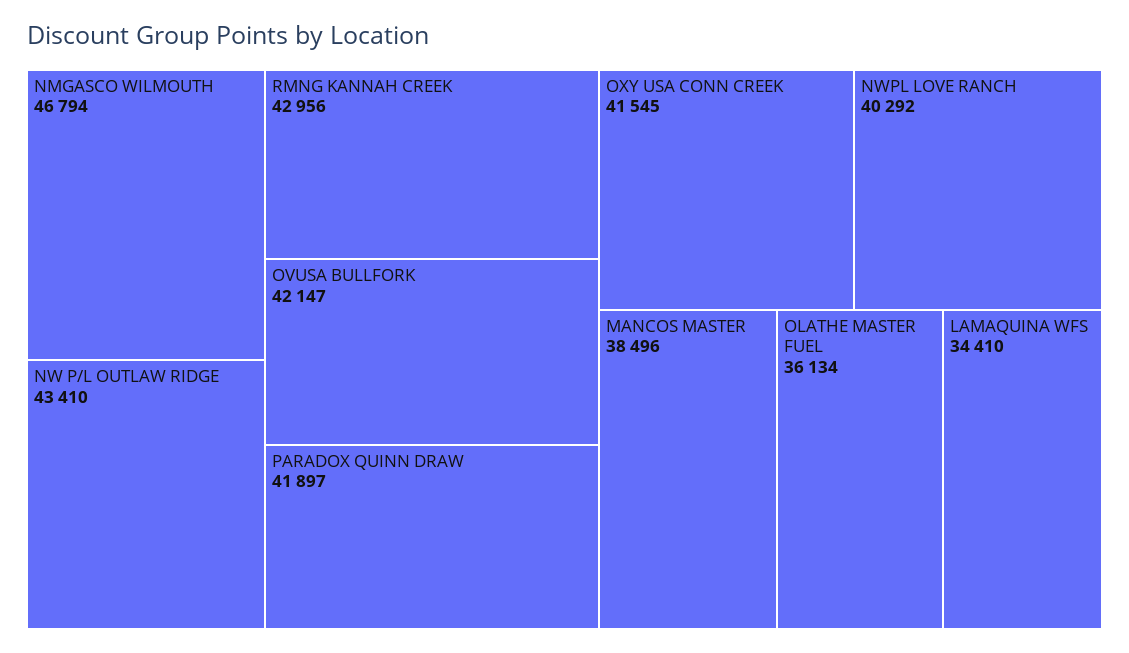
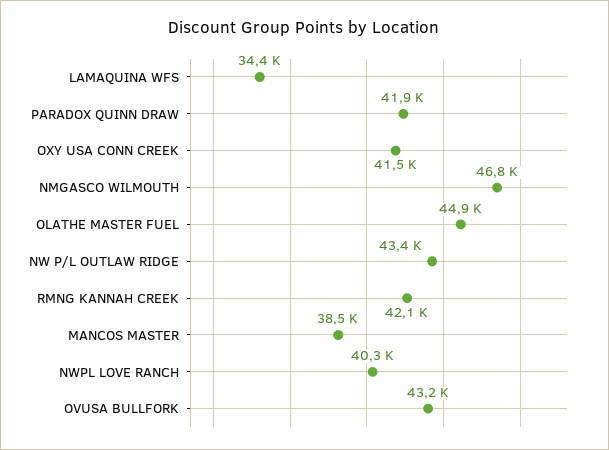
RMNG KANNAH CREEK: 42956 -> 42100
OVUSA BULLFORK: 42147 -> 43200
OLATHE MASTER FUEL: 36134 -> 44900

